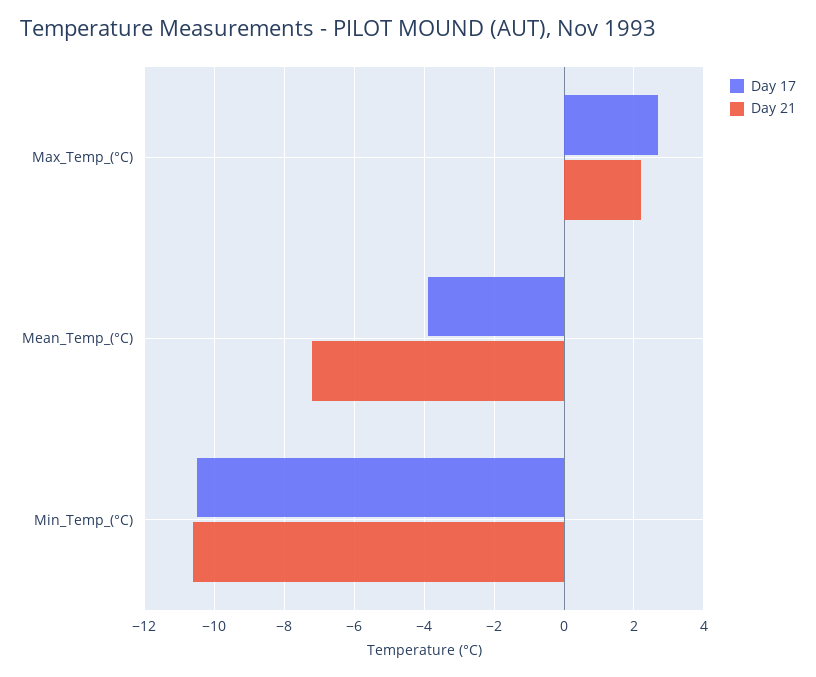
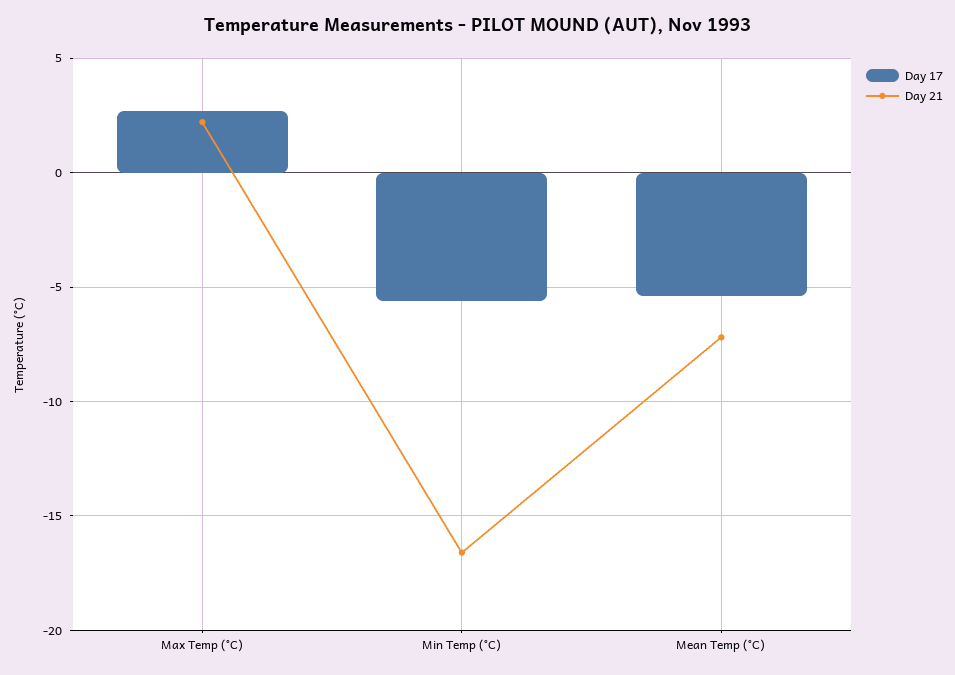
Day 17, Mean_Temp_(°C): -4 -> -5.5
Day 17, Min_Temp_(°C): -10.5 -> -5.5
Day 21, Min_Temp_(°C): -10.5 -> -16.5

